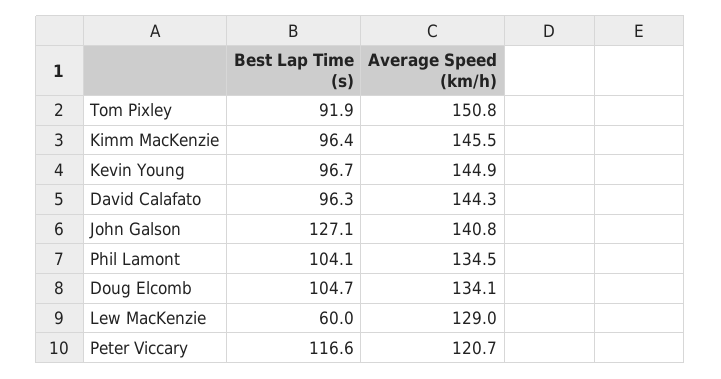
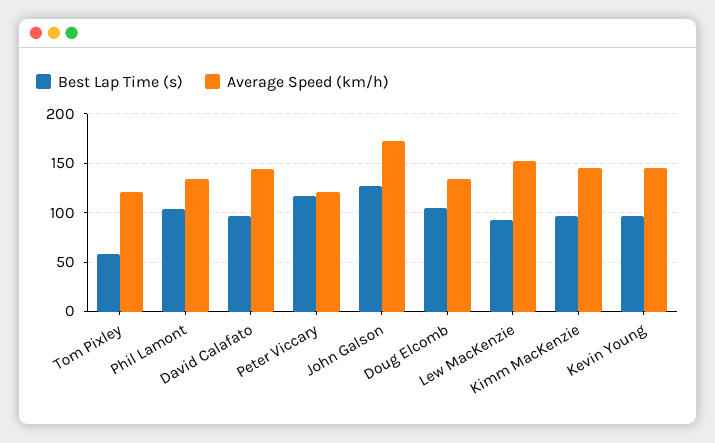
Best Lap Time (s), Tom Pixley: 91.9 -> 60
Average Speed (km/h), Tom Pixley: 150.8 -> 120
Average Speed (km/h), John Galson: 140.8 -> 170
Best Lap Time (s), Lew MacKenzie: 60 -> 90
Average Speed (km/h), Lew MacKenzie: 129 -> 150

